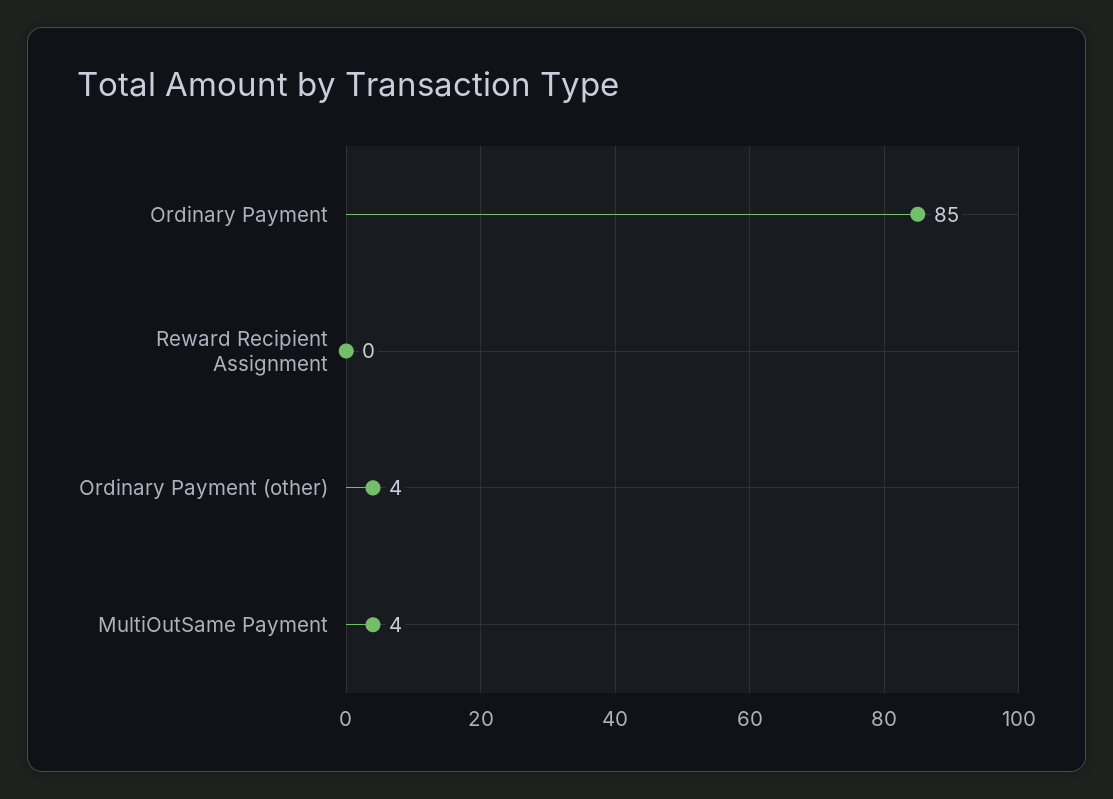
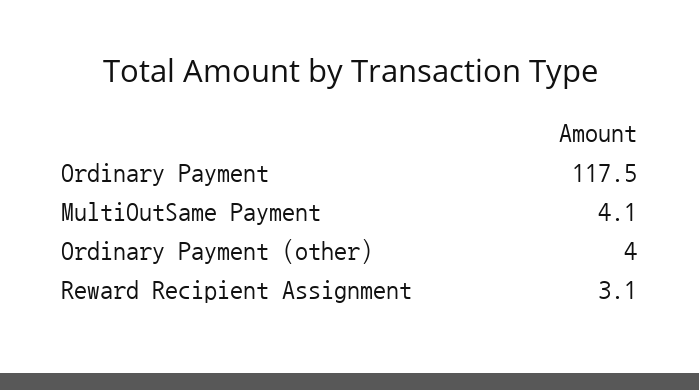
Ordinary Payment: 85 -> 117.5
Reward Recipient Assignment: 0 -> 3.1

